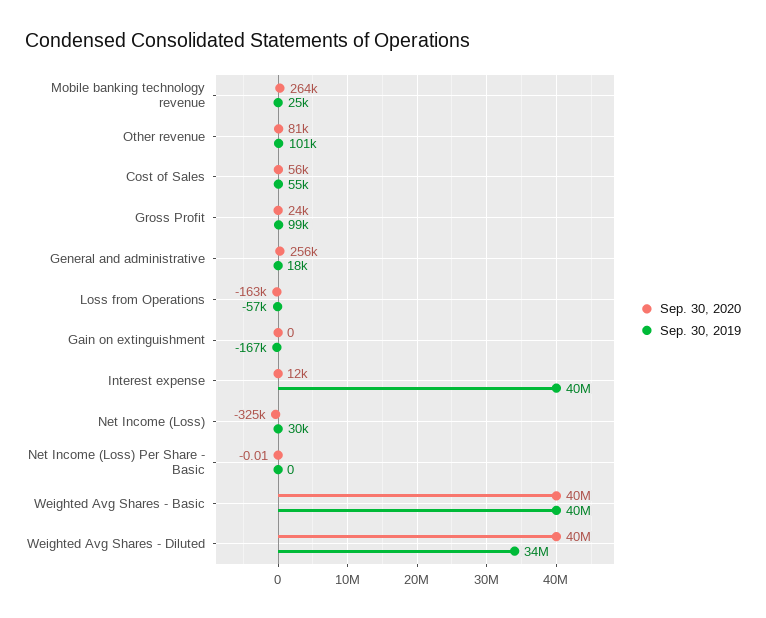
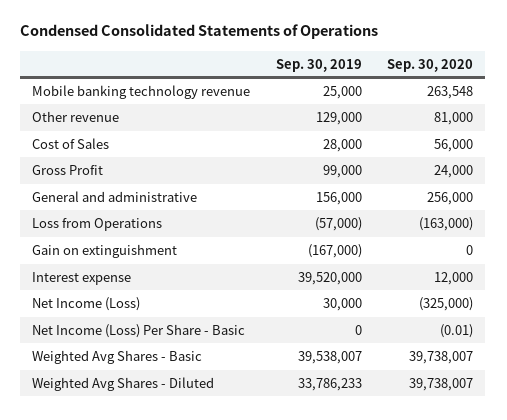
Sep. 30, 2019, Other revenue: 101000 -> 129000
Sep. 30, 2019, Cost of Sales: 55000 -> 28000
Sep. 30, 2019, General and administrative: 18000 -> 156000

